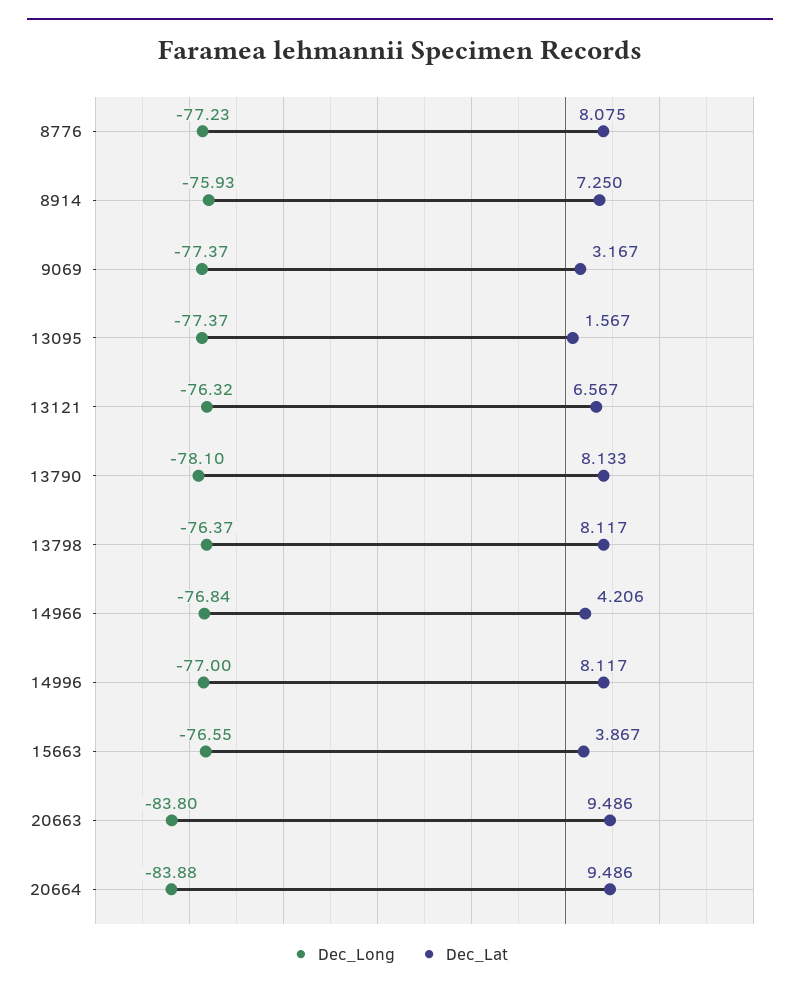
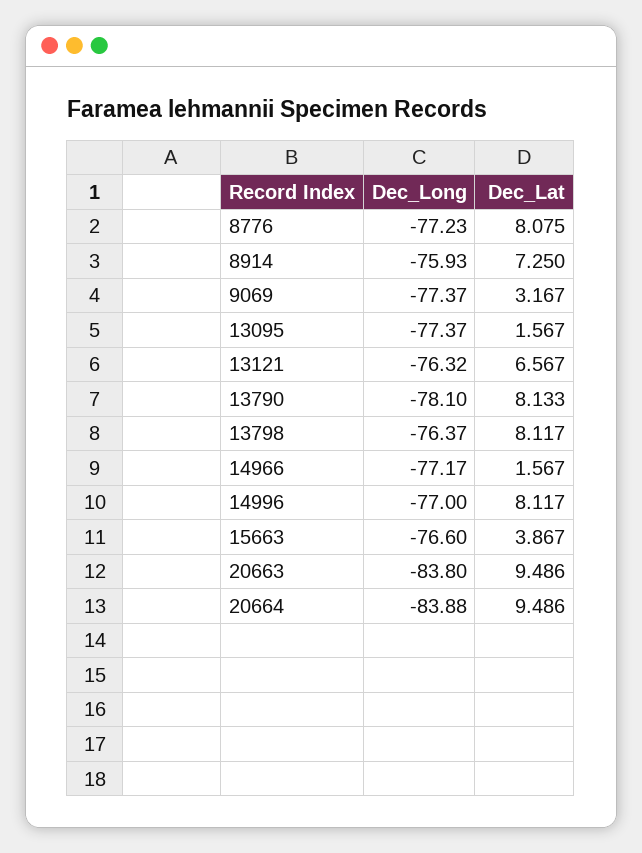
Dec_Long, 14966: -76.84 -> -77.17
Dec_Lat, 14966: 4.206 -> 1.567
Dec_Long, 15663: -76.55 -> -76.6

